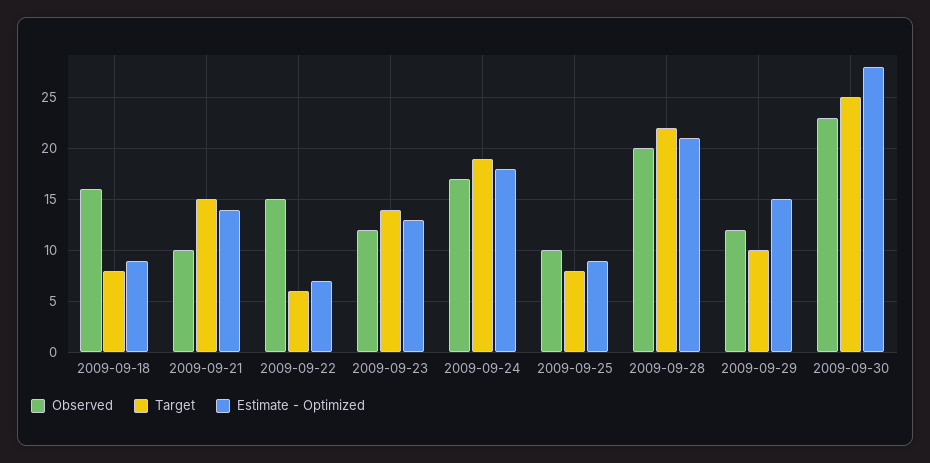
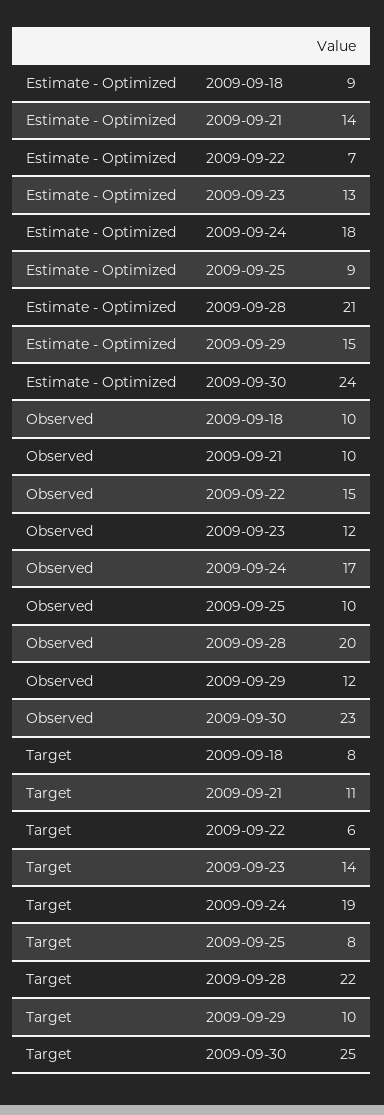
Observed, 2009-09-18: 16 -> 10
Target, 2009-09-21: 15 -> 11
Estimate - Optimized, 2009-09-30: 28 -> 24

